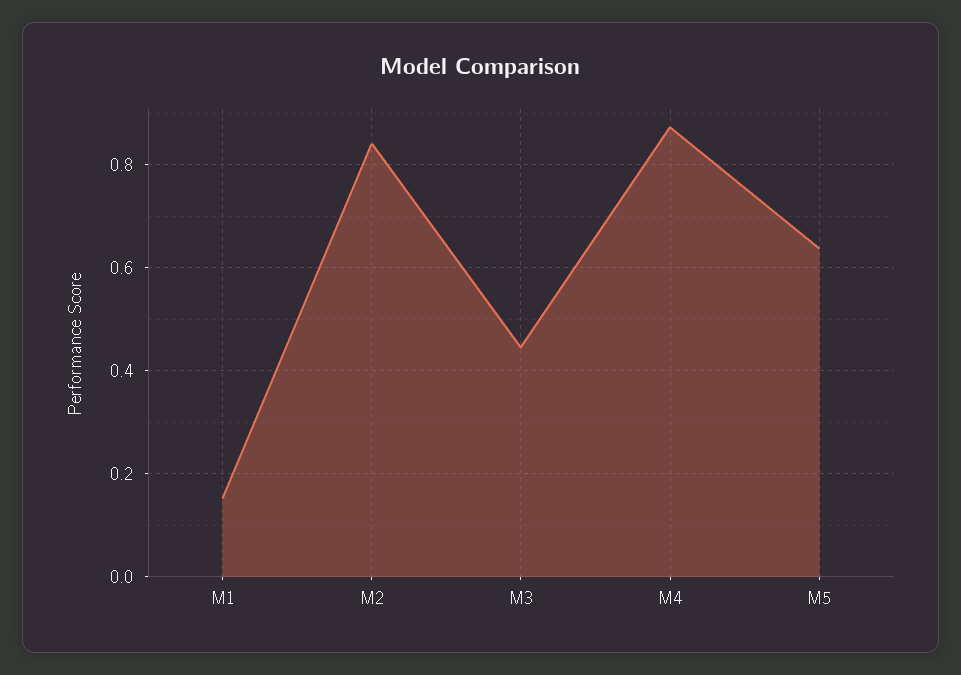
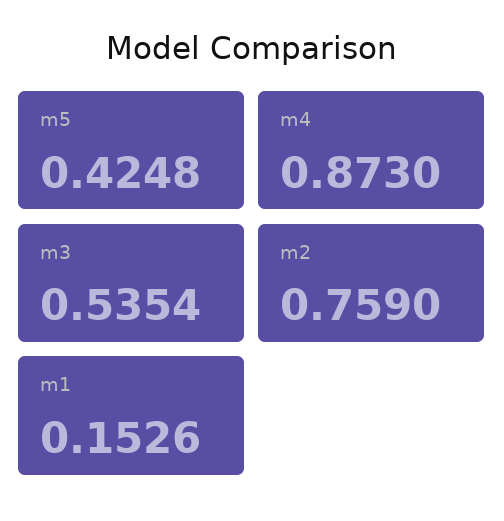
M2: 0.84 -> 0.759
M3: 0.44 -> 0.5354
M5: 0.64 -> 0.4248

